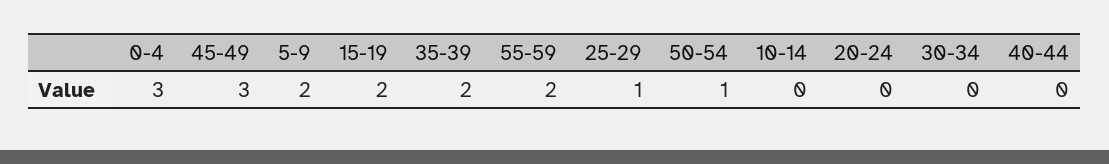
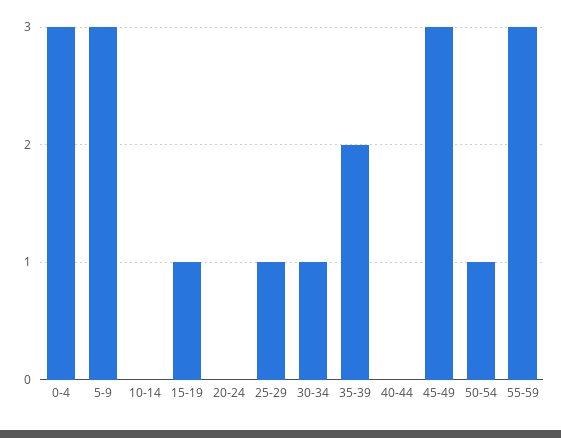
5-9: 2 -> 3
15-19: 2 -> 1
55-59: 2 -> 3
30-34: 0 -> 1

